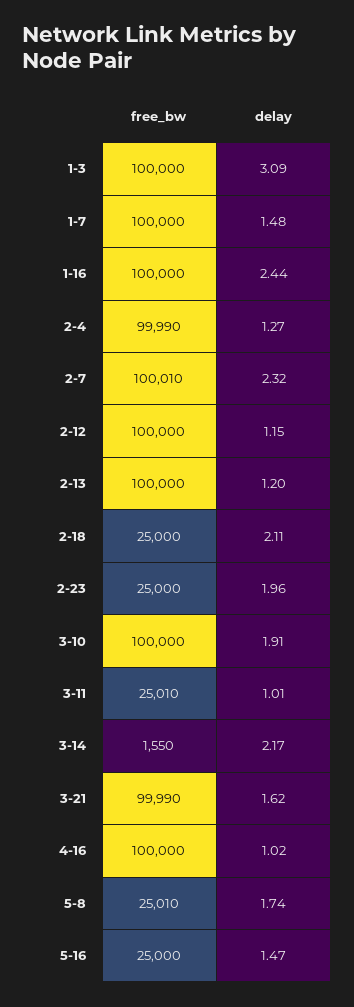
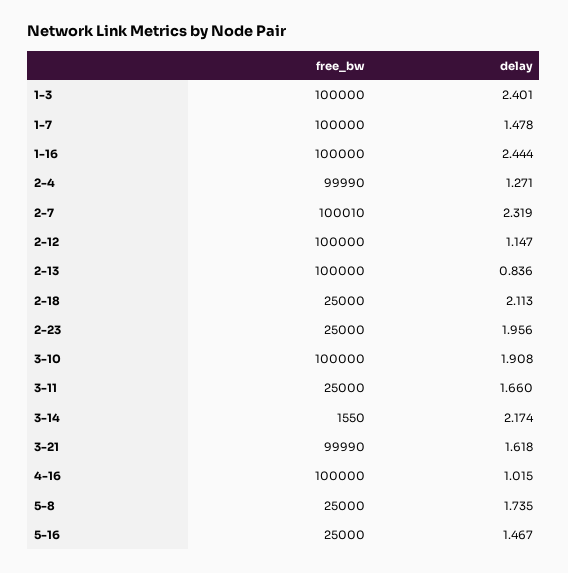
delay, 1-3: 3.09 -> 2.401
delay, 2-13: 1.2 -> 0.836
free_bw, 3-11: 25010 -> 25000
delay, 3-11: 1.01 -> 1.66
free_bw, 5-8: 25010 -> 25000

